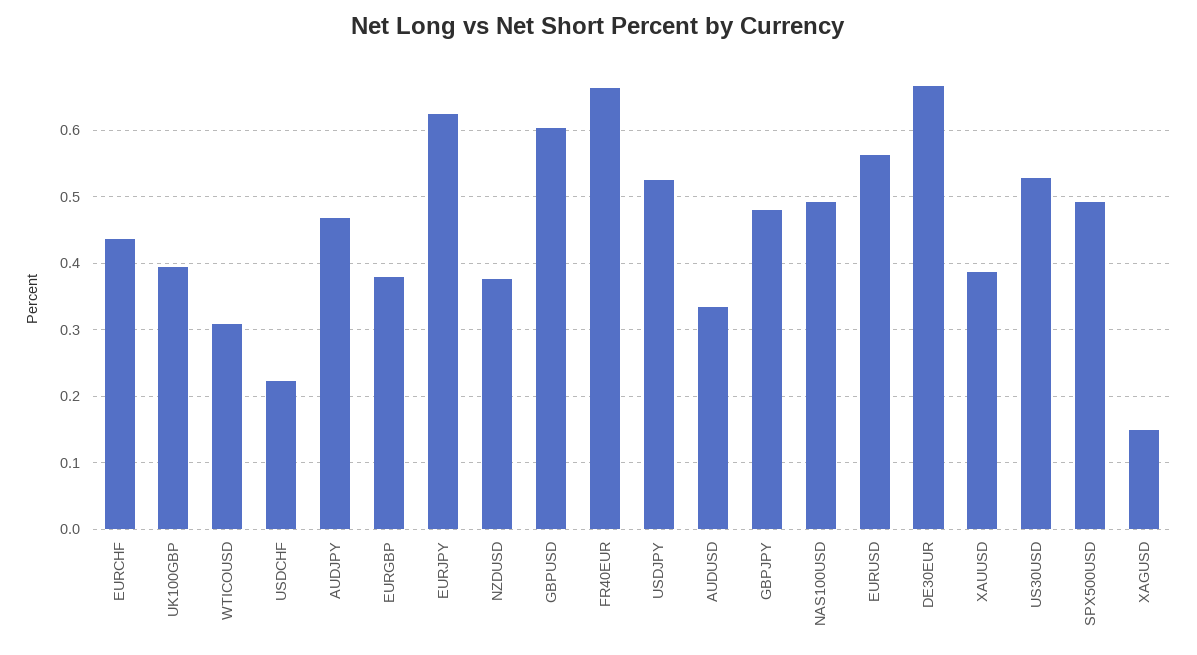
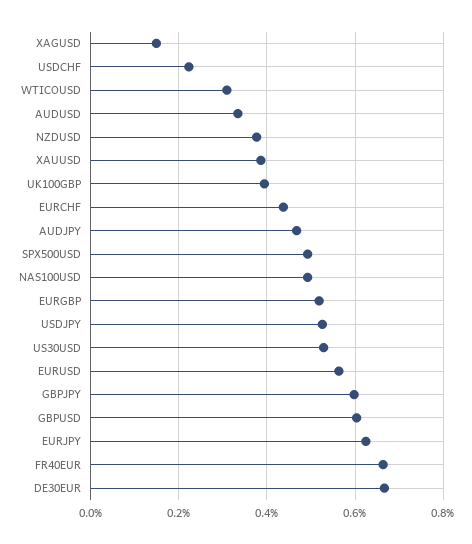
EURGBP: 0.38 -> 0.52
GBPJPY: 0.48 -> 0.6

